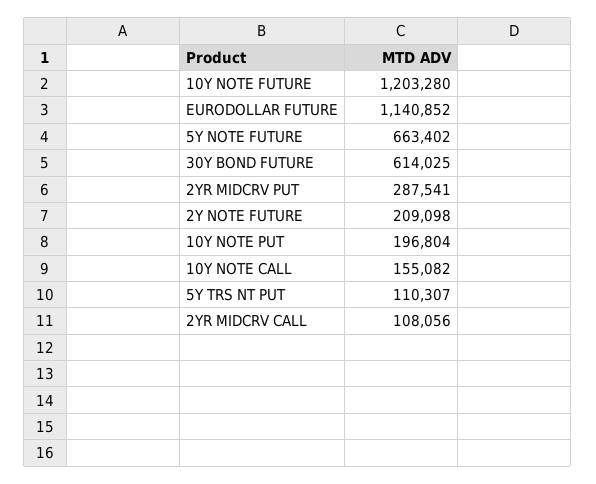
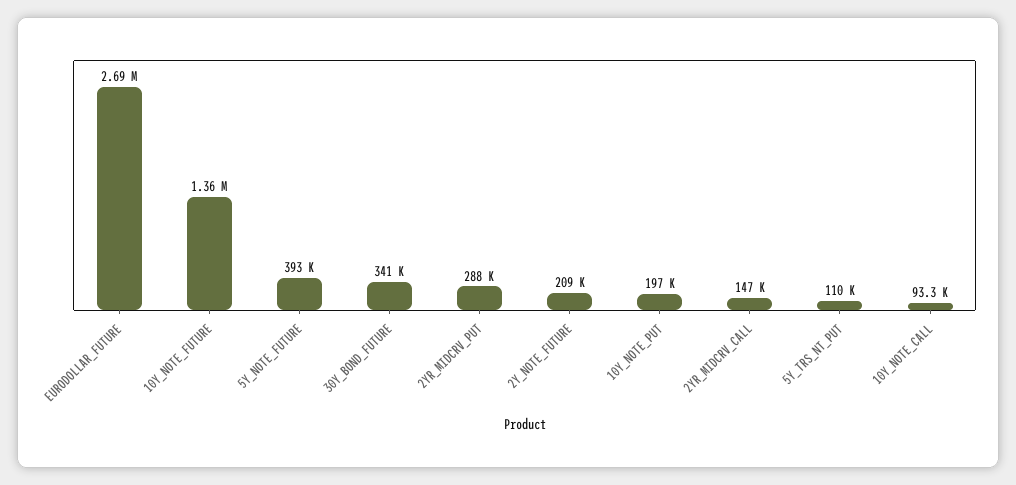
10Y NOTE FUTURE: 1203280 -> 1360000
EURODOLLAR FUTURE: 1140852 -> 2690000
5Y NOTE FUTURE: 663402 -> 393000
30Y BOND FUTURE: 614025 -> 341000
10Y NOTE CALL: 155082 -> 93300
2YR MIDCRV CALL: 108056 -> 147000

